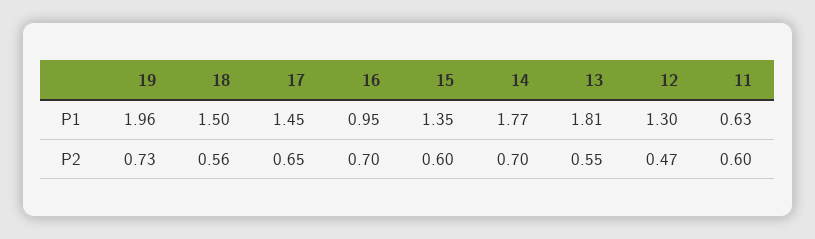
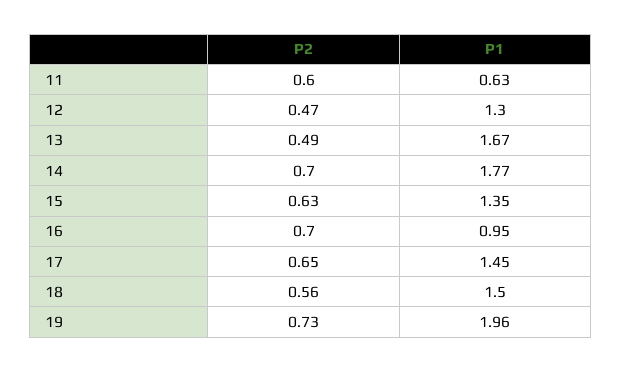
13, P1: 1.81 -> 1.67
15, P2: 0.6 -> 0.63
13, P2: 0.55 -> 0.49

